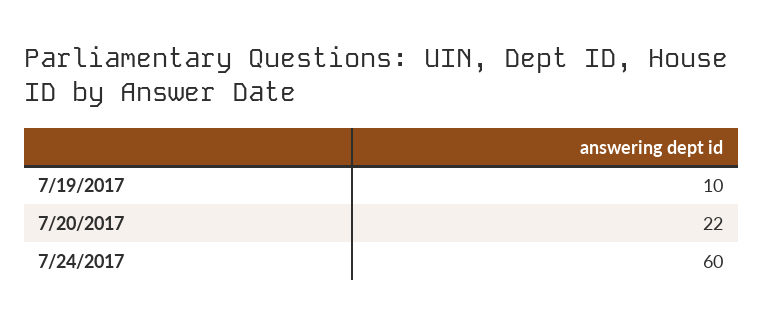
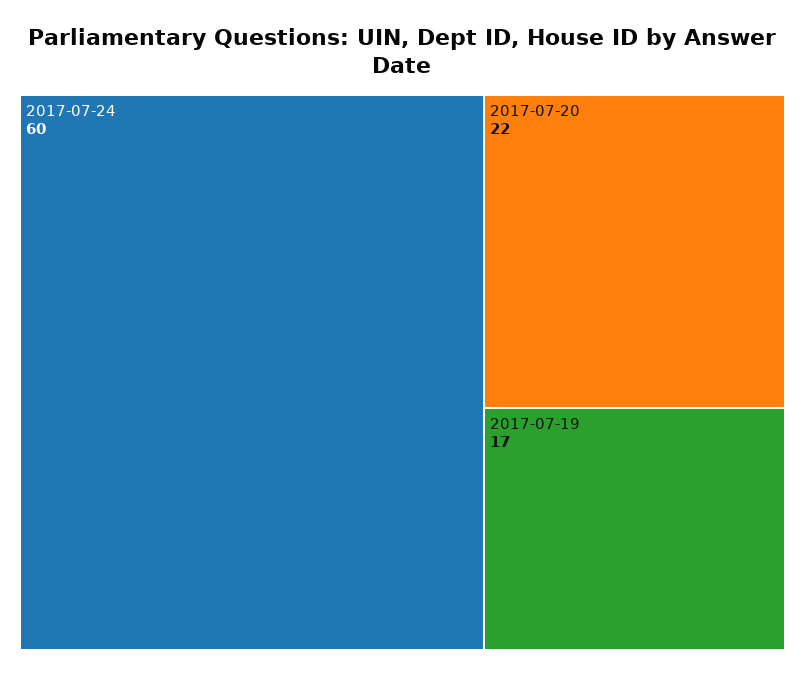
7/19/2017: 10 -> 17

